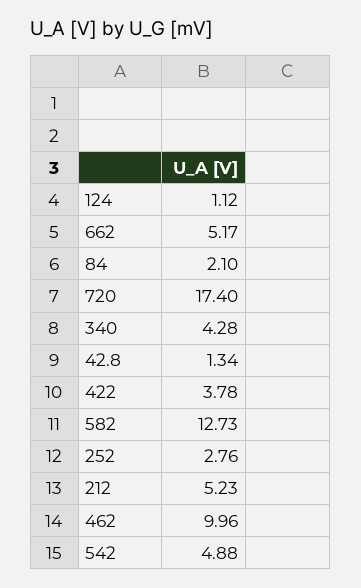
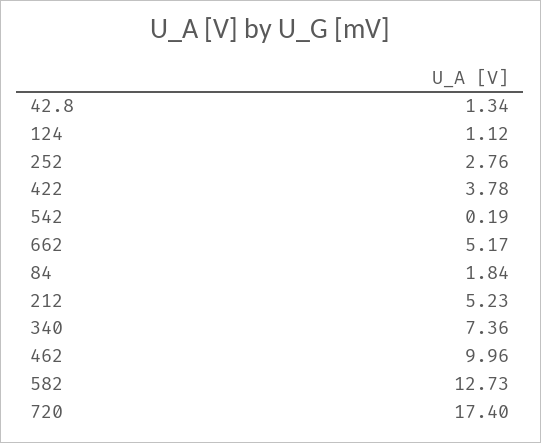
84: 2.1 -> 1.84
340: 4.28 -> 7.36
542: 4.88 -> 0.19

